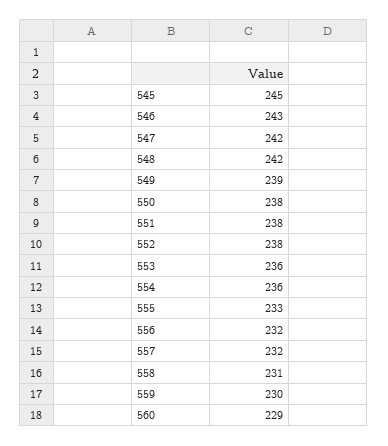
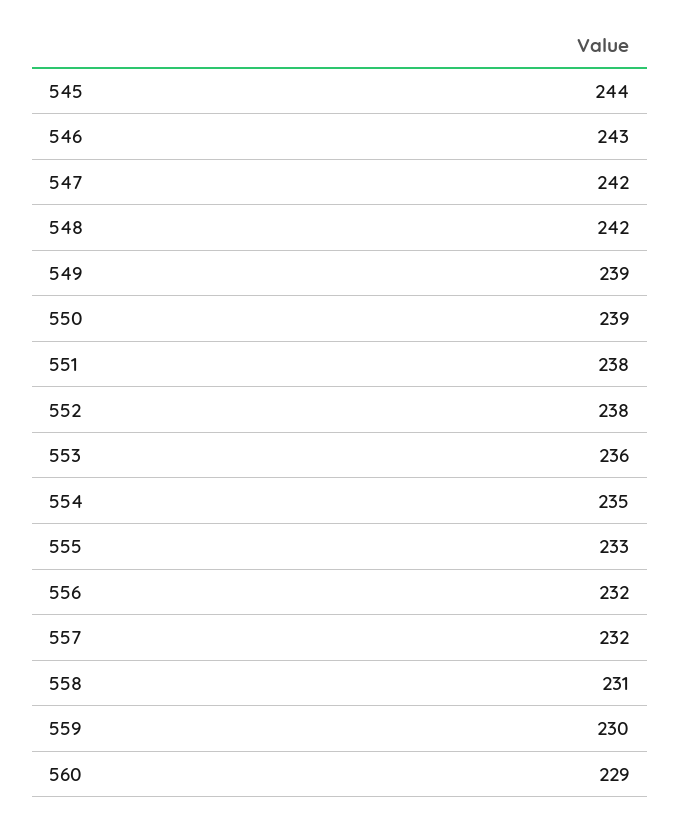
545: 245 -> 244
550: 238 -> 239
554: 236 -> 235

